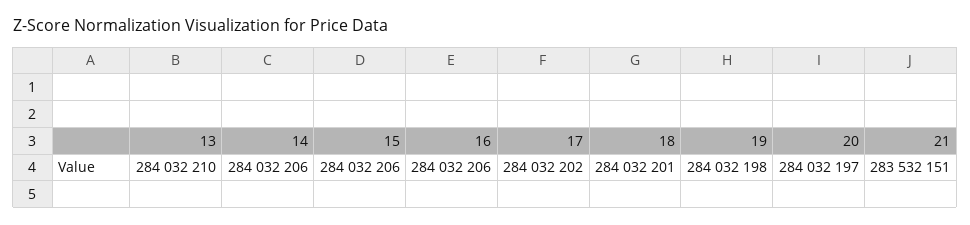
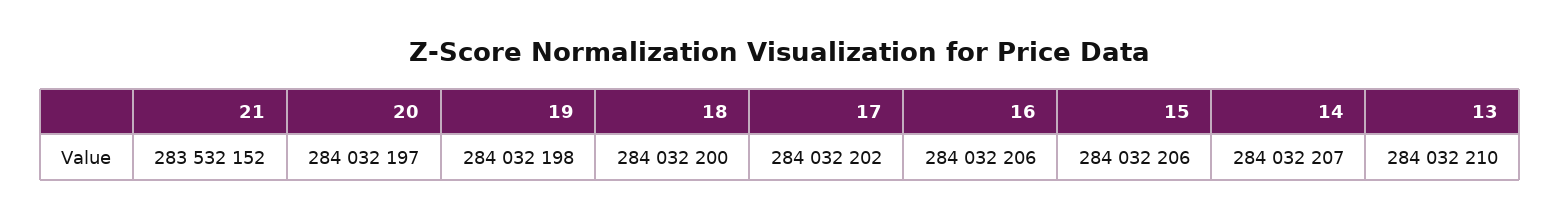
14: 284032206 -> 284032207
18: 284032201 -> 284032200
21: 283532151 -> 283532152

